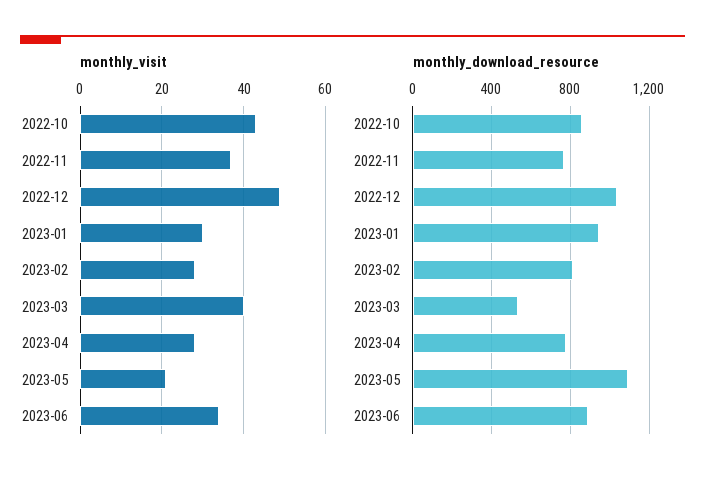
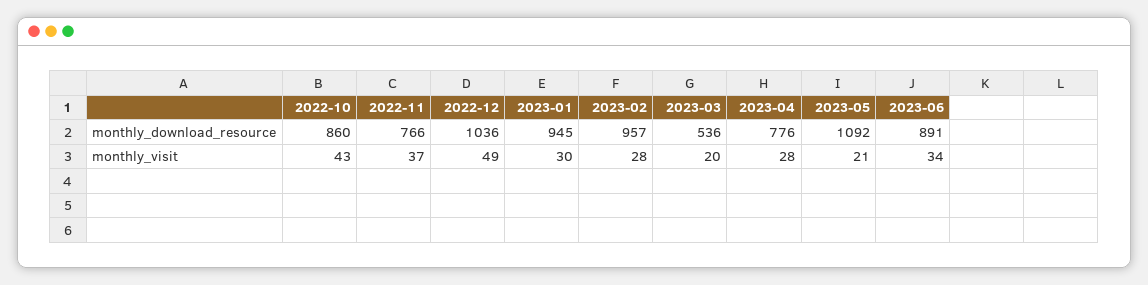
monthly_visit, 2023-03: 40 -> 20
monthly_download_resource, 2023-02: 800 -> 957

